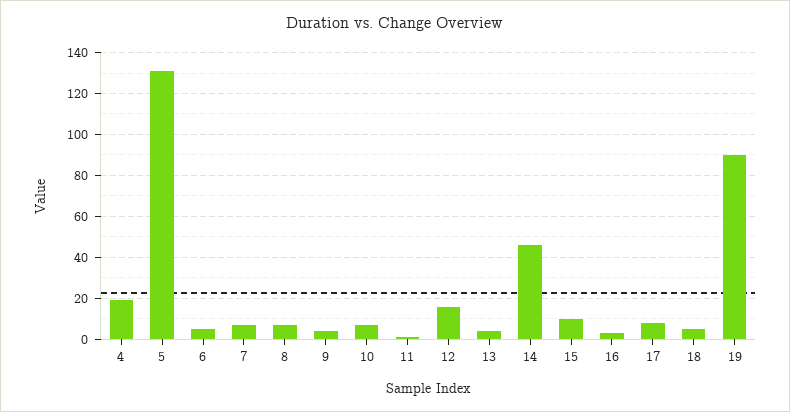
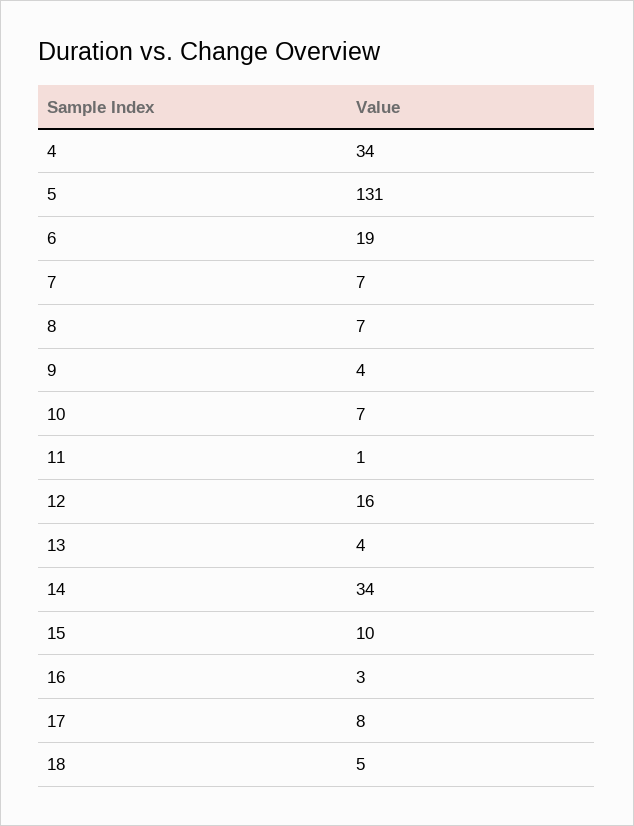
4: 20 -> 34
6: 5 -> 19
14: 45 -> 34
19: 90 -> none

